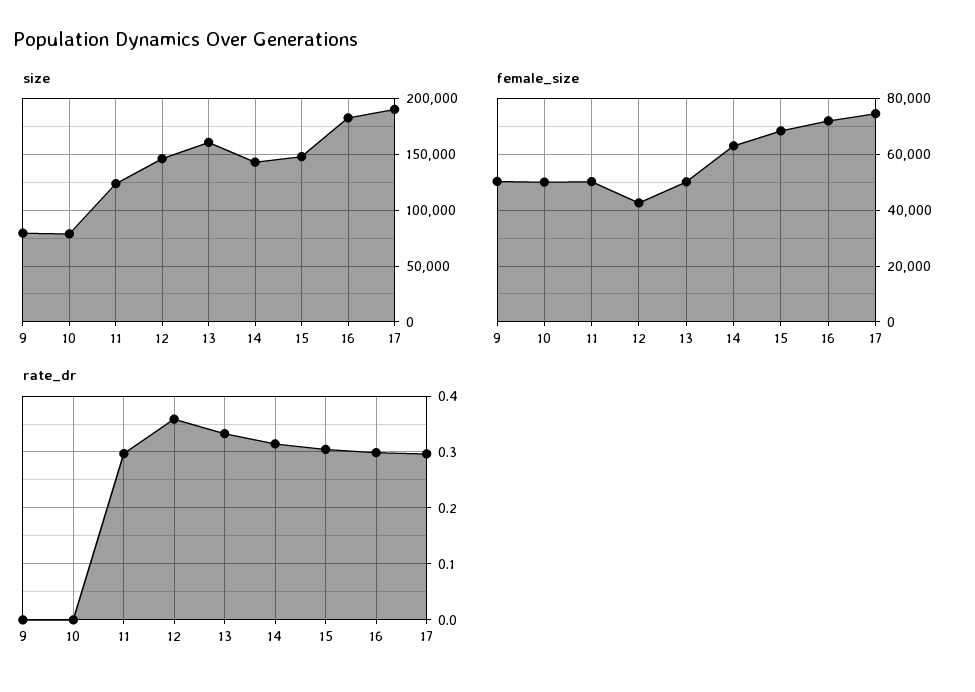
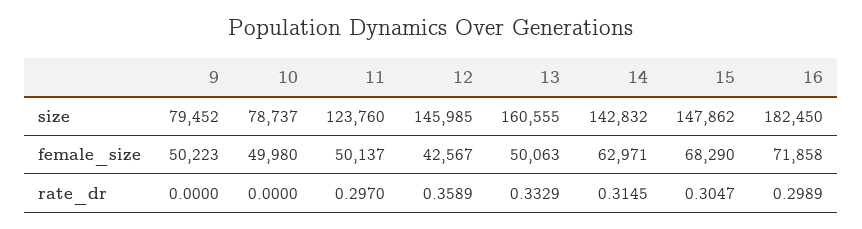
size, 17: 190000 -> none
female_size, 17: 75000 -> none
rate_dr, 17: 0.3 -> none

